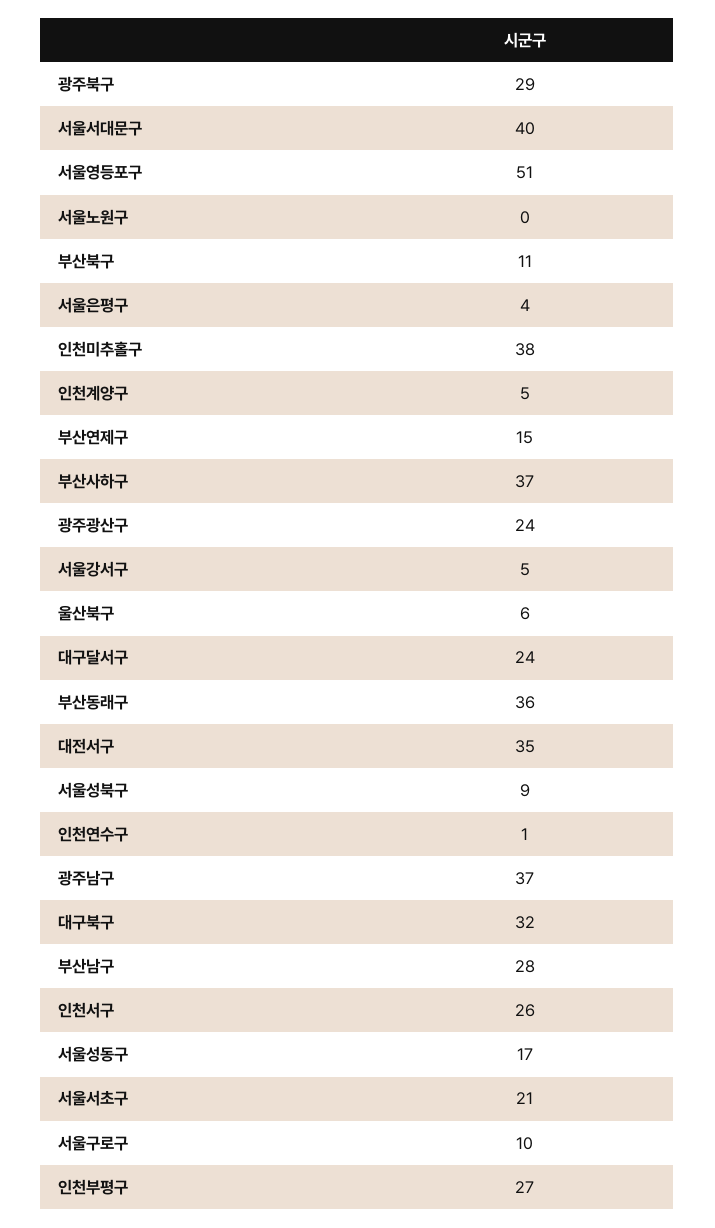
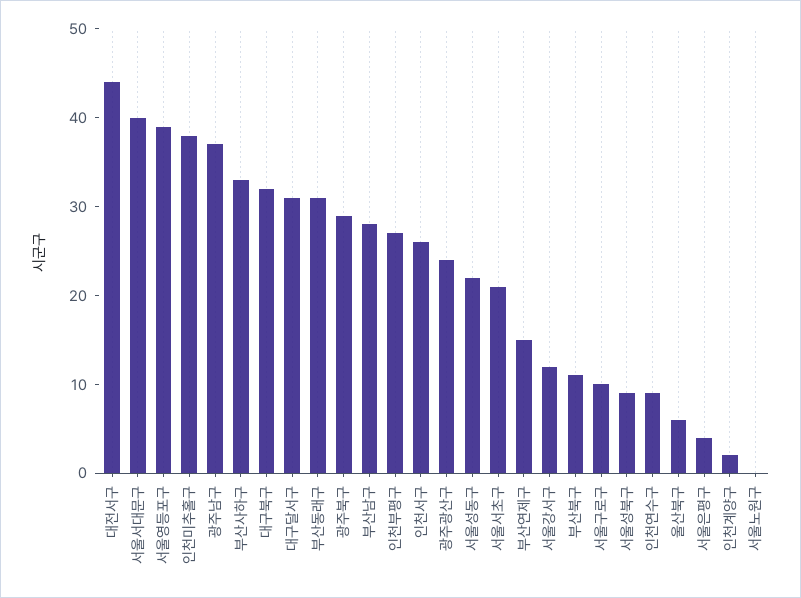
서울영등포구: 51 -> 39
인천계양구: 5 -> 2
부산사하구: 37 -> 33
서울강서구: 5 -> 12
대구달서구: 24 -> 31
부산동래구: 36 -> 31
대전서구: 35 -> 44
인천연수구: 1 -> 9
서울성동구: 17 -> 22

